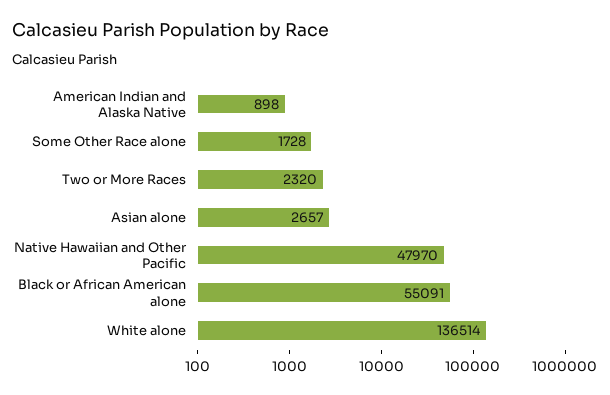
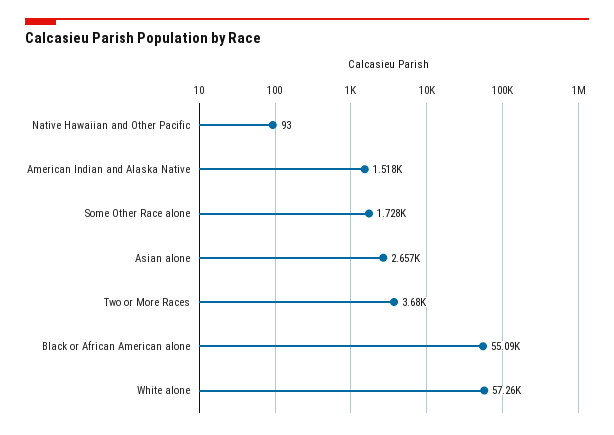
American Indian and Alaska Native: 898 -> 1518
Two or More Races: 2320 -> 3680
Native Hawaiian and Other Pacific: 47970 -> 93
White alone: 136514 -> 57260

